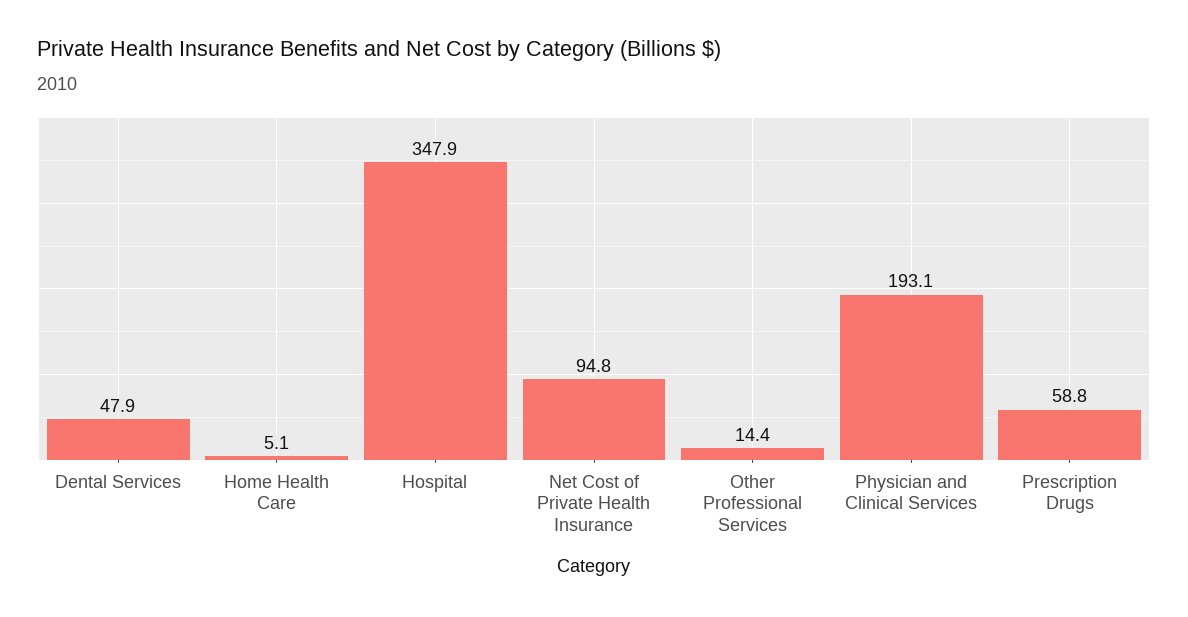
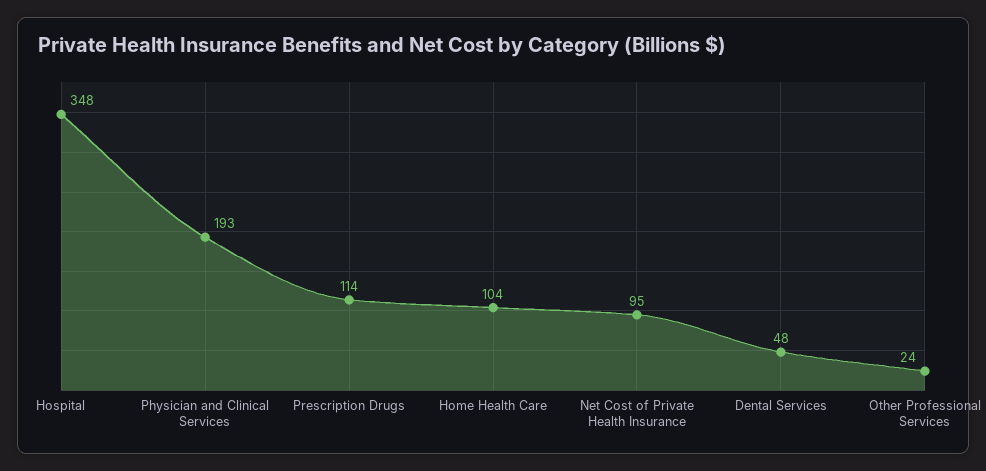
Home Health Care: 5.1 -> 104
Other Professional Services: 14.4 -> 24
Prescription Drugs: 58.8 -> 114

